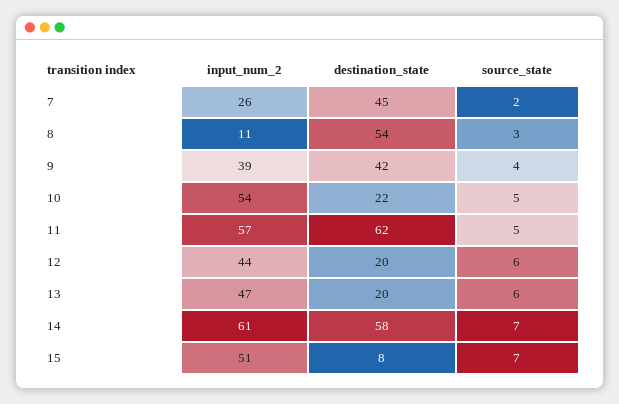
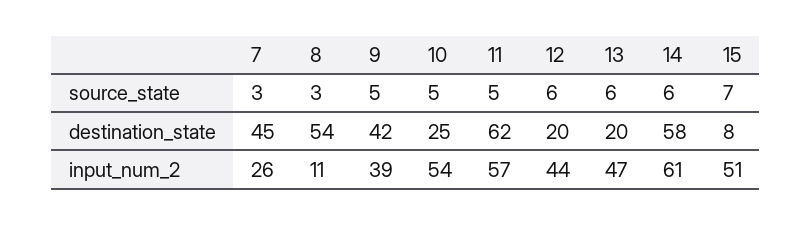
source_state, 7: 2 -> 3
source_state, 9: 4 -> 5
destination_state, 10: 22 -> 25
source_state, 14: 7 -> 6

